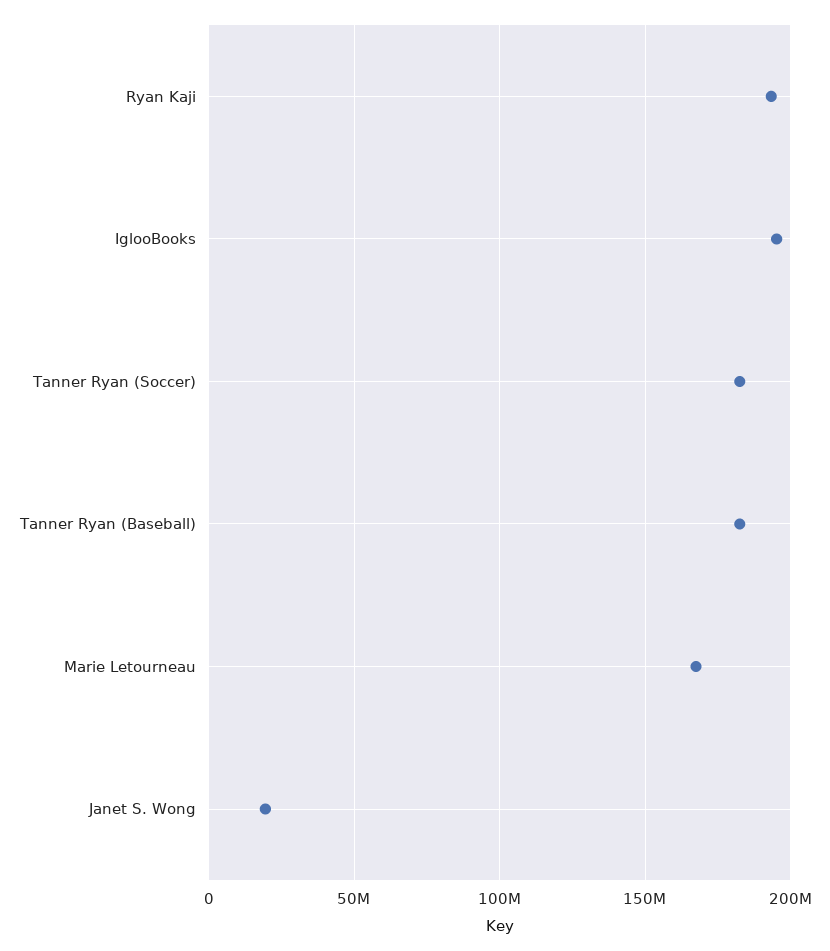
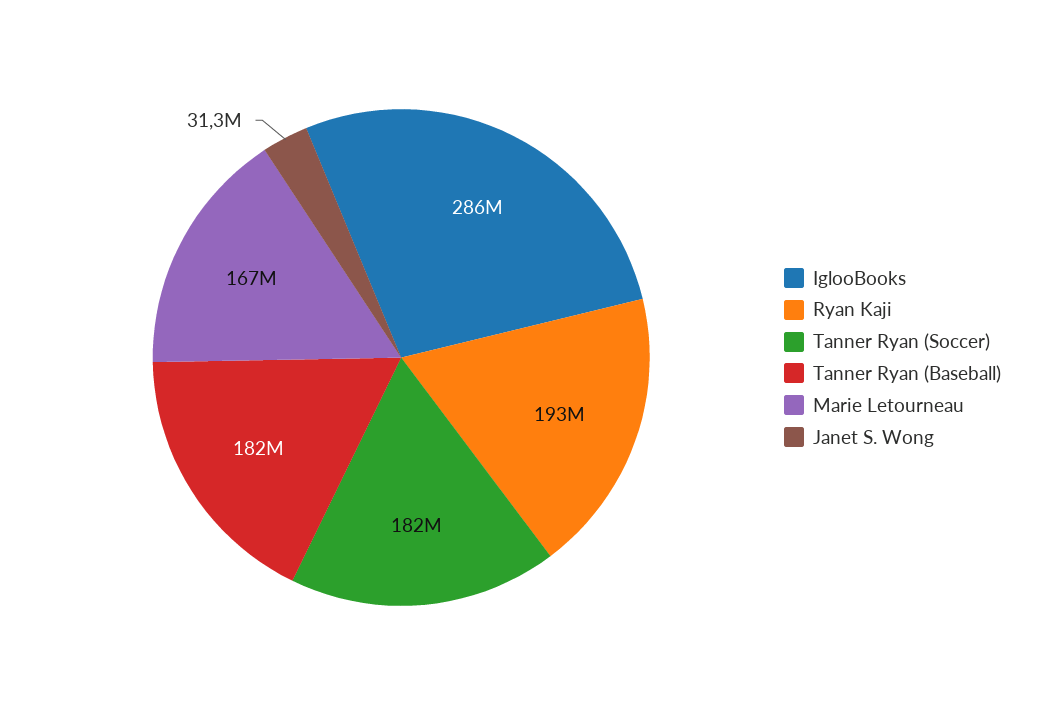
IglooBooks: 195000000 -> 286000000
Janet S. Wong: 20000000 -> 31300000

